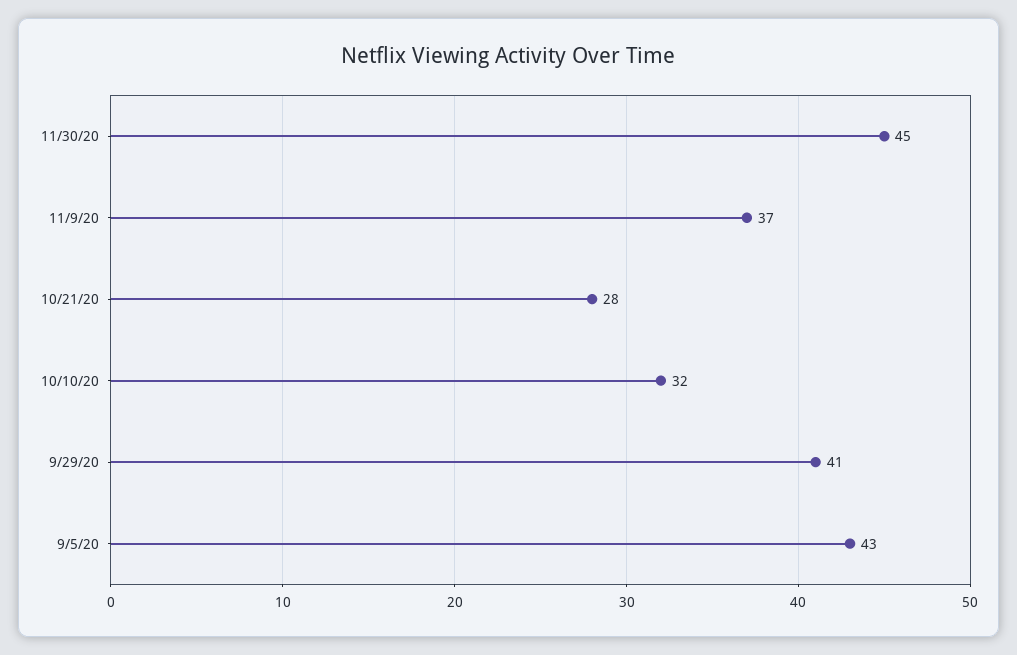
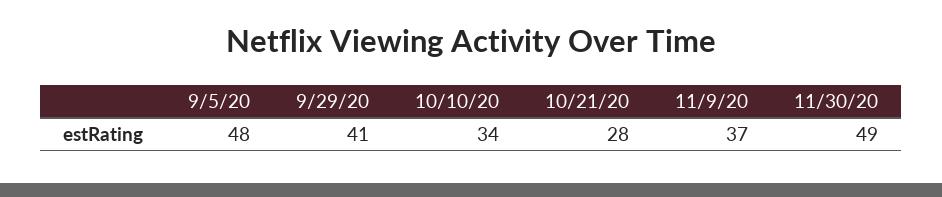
11/30/20: 45 -> 49
10/10/20: 32 -> 34
9/5/20: 43 -> 48

